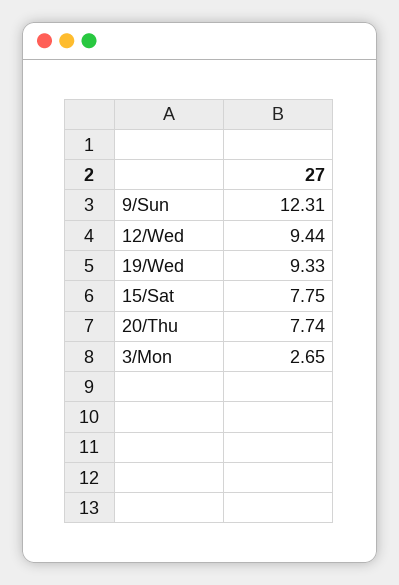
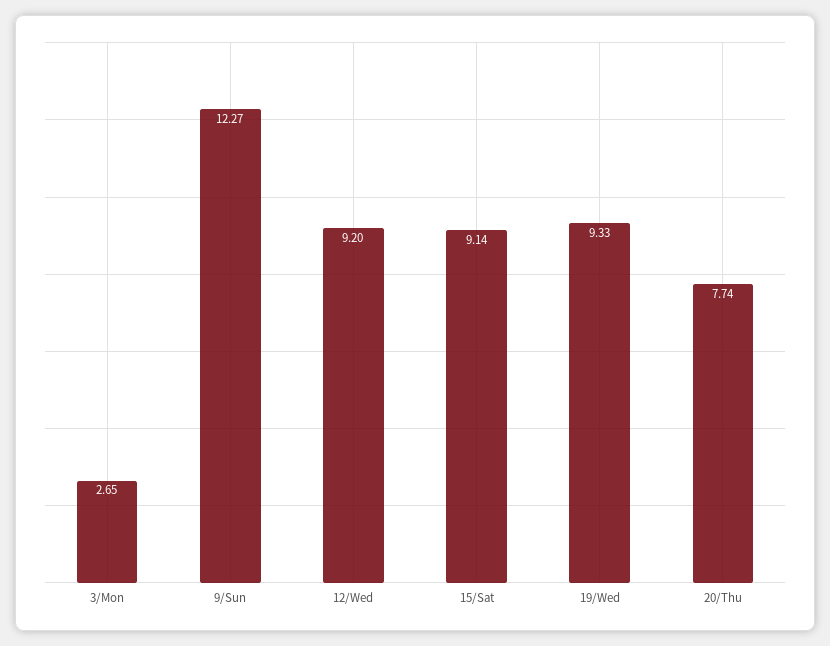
9/Sun: 12.31 -> 12.27
12/Wed: 9.44 -> 9.2
15/Sat: 7.75 -> 9.14

